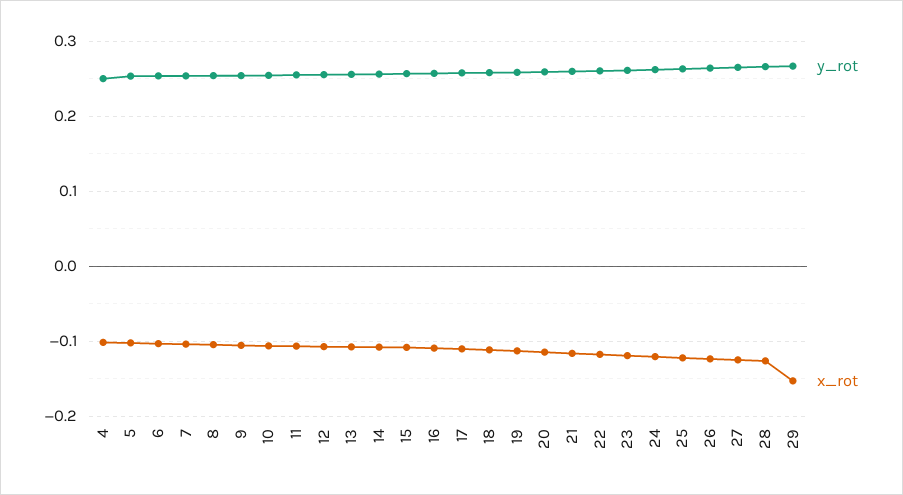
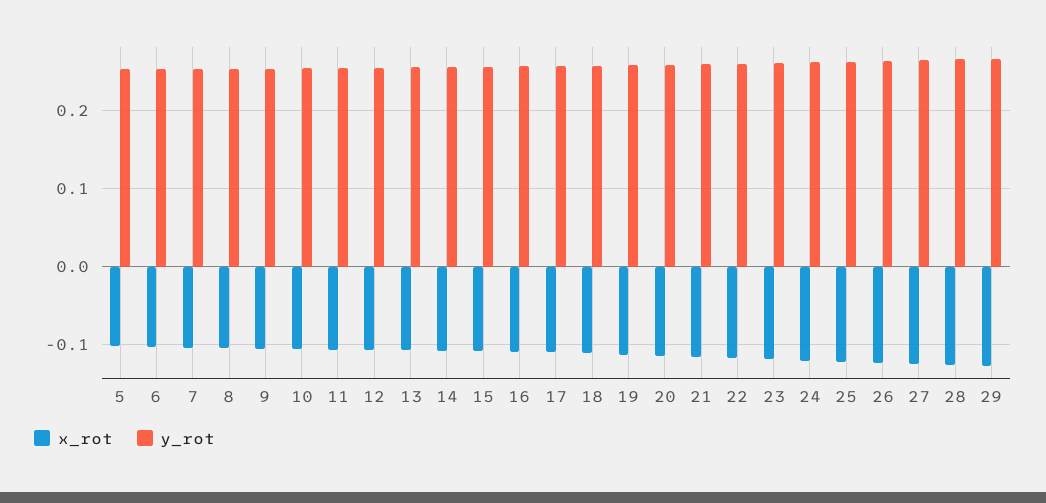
y_rot, 4: 0.25 -> none
x_rot, 4: -0.1 -> none
x_rot, 29: -0.15 -> -0.13

